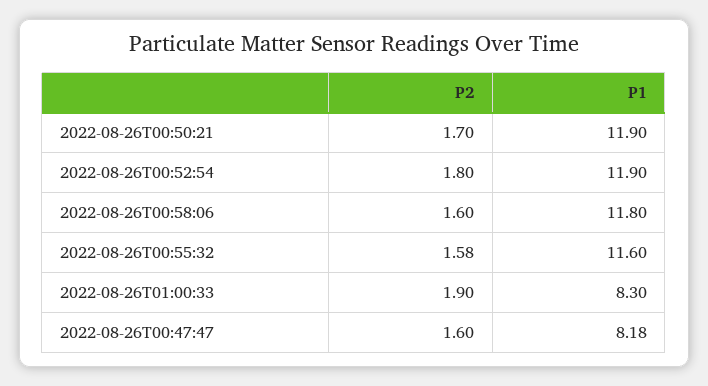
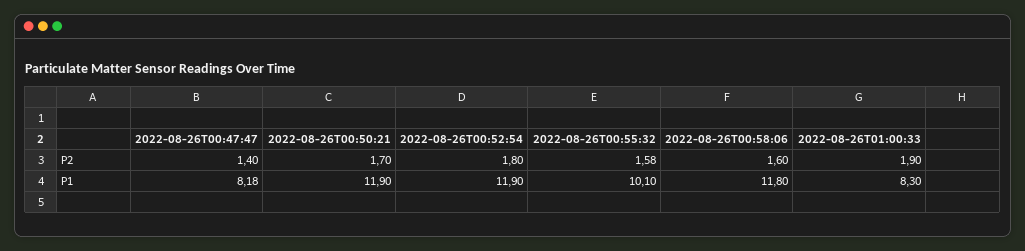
P1, 2022-08-26T00:55:32: 11.6 -> 10.1
P2, 2022-08-26T00:47:47: 1.6 -> 1.4

